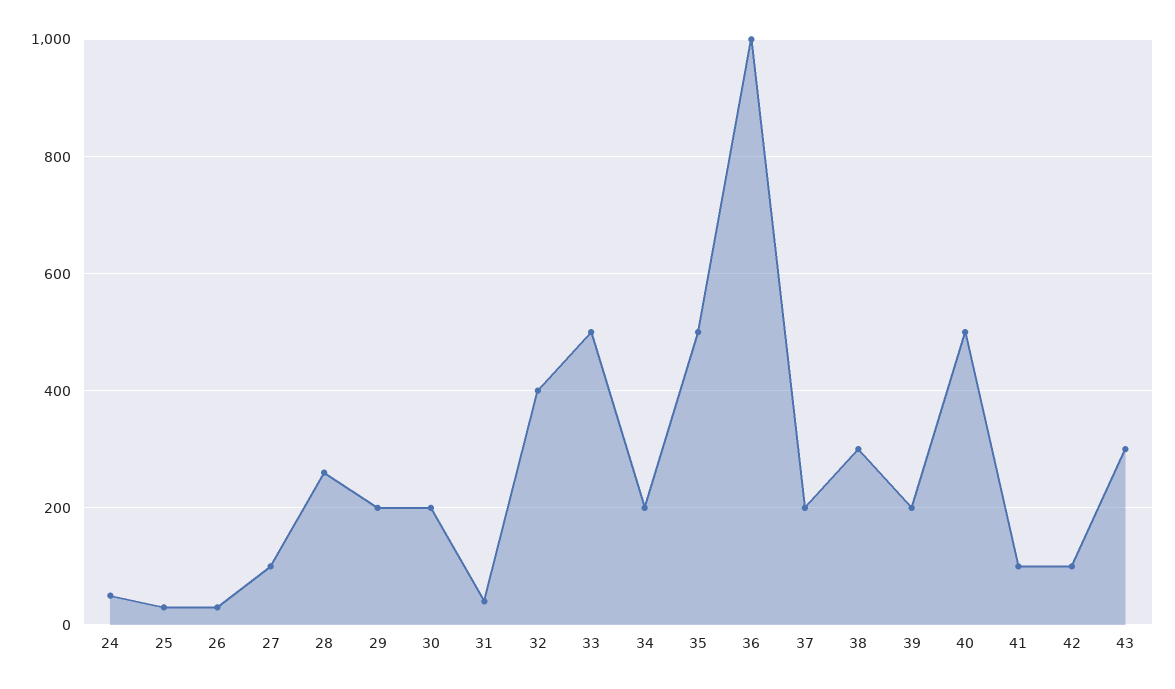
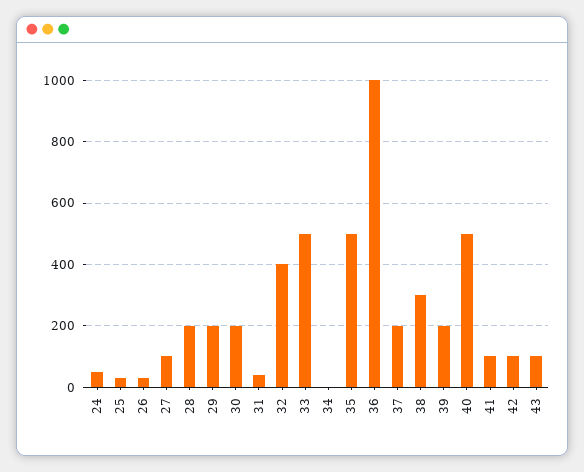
28: 260 -> 200
34: 200 -> 0
43: 300 -> 100

